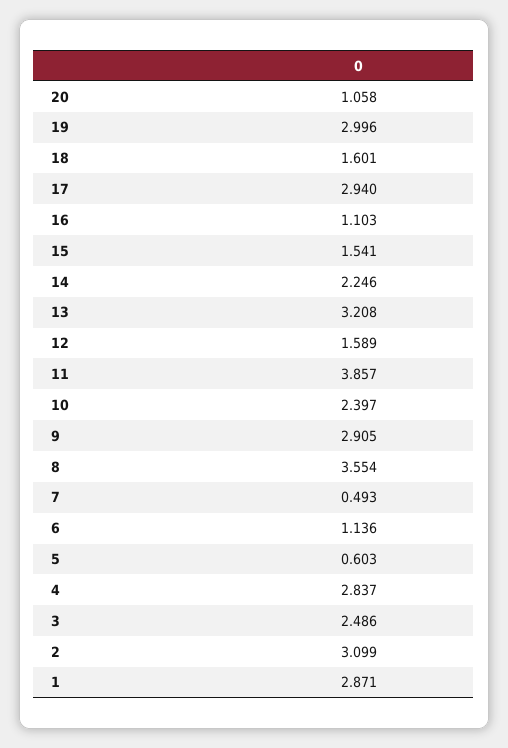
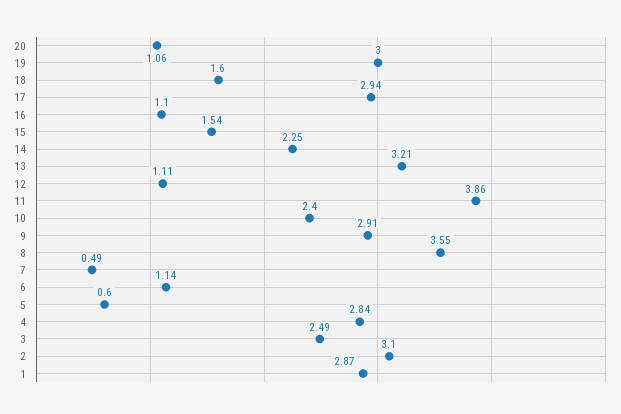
12: 1.589 -> 1.11

